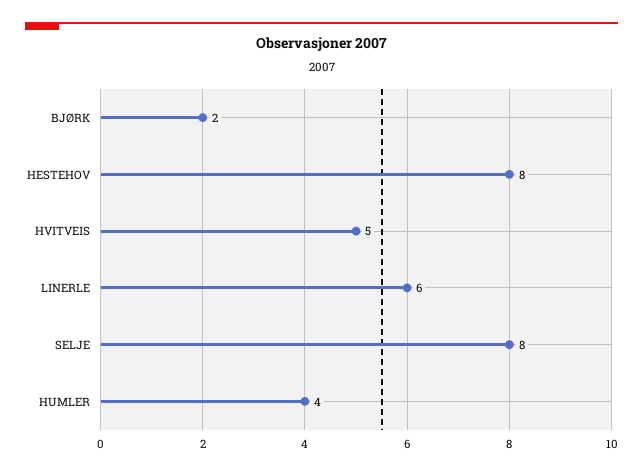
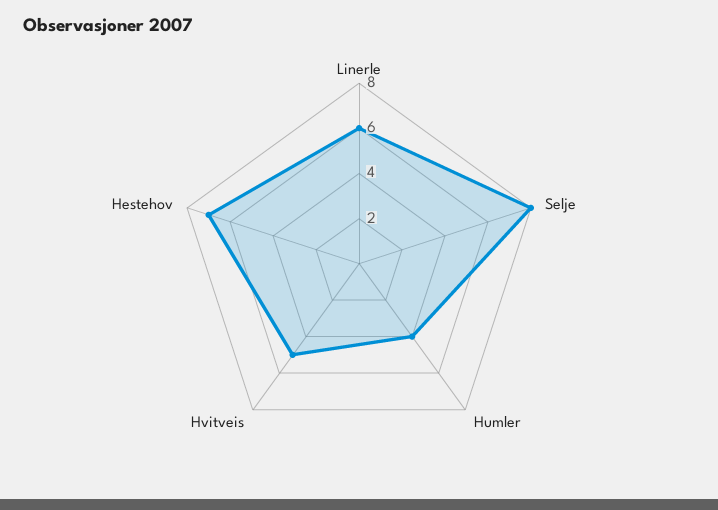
BJØRK: 2 -> none
HESTEHOV: 8 -> 7

